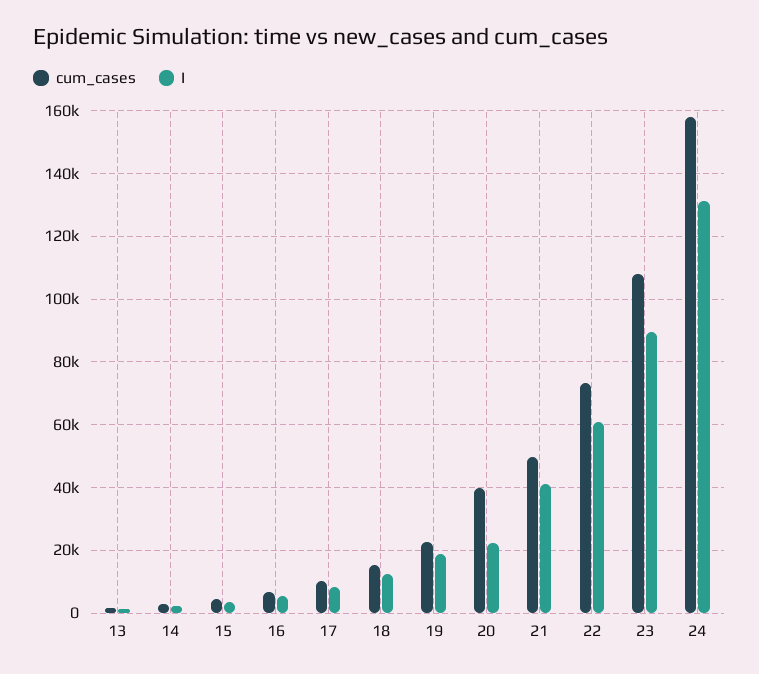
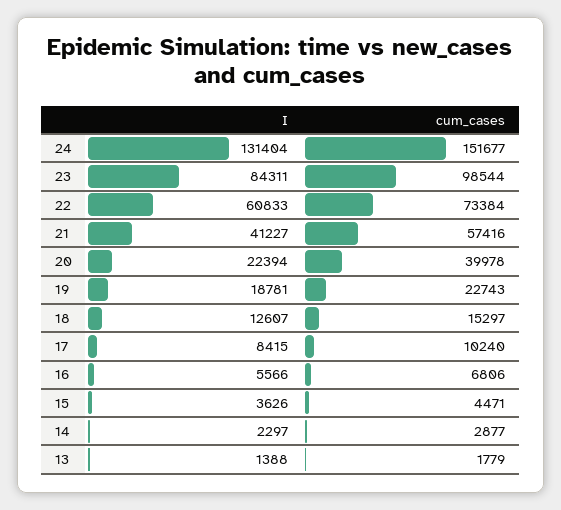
cum_cases, 21: 50000 -> 57416
cum_cases, 23: 108000 -> 98544
I, 23: 90000 -> 84311
cum_cases, 24: 158000 -> 151677

